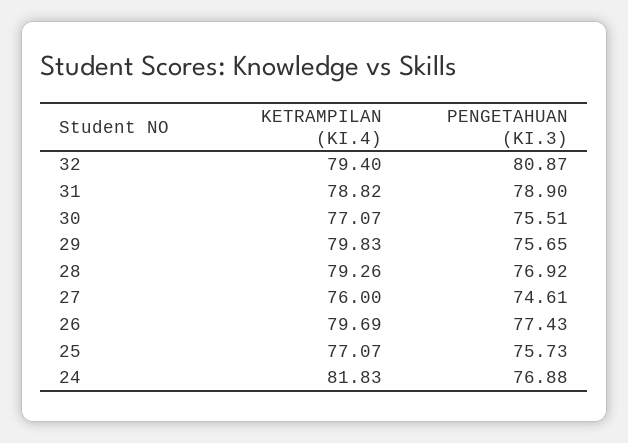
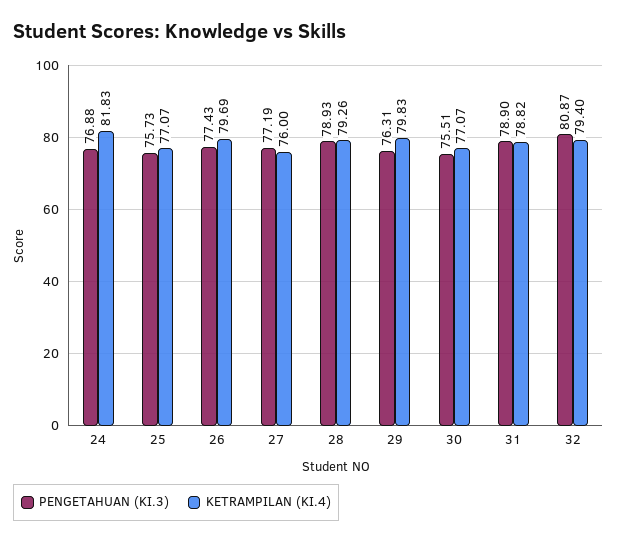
PENGETAHUAN (KI.3), 29: 75.65 -> 76.31
PENGETAHUAN (KI.3), 28: 76.92 -> 78.93
PENGETAHUAN (KI.3), 27: 74.61 -> 77.19

